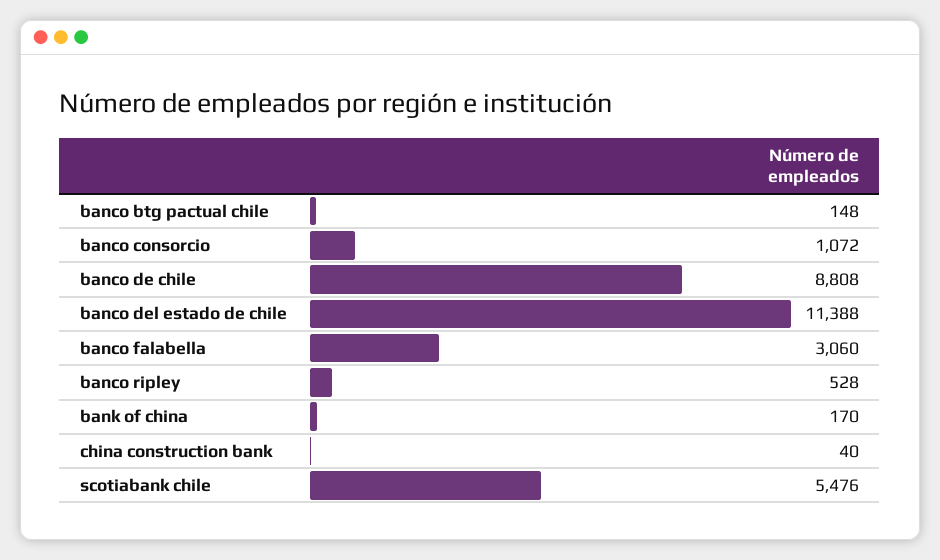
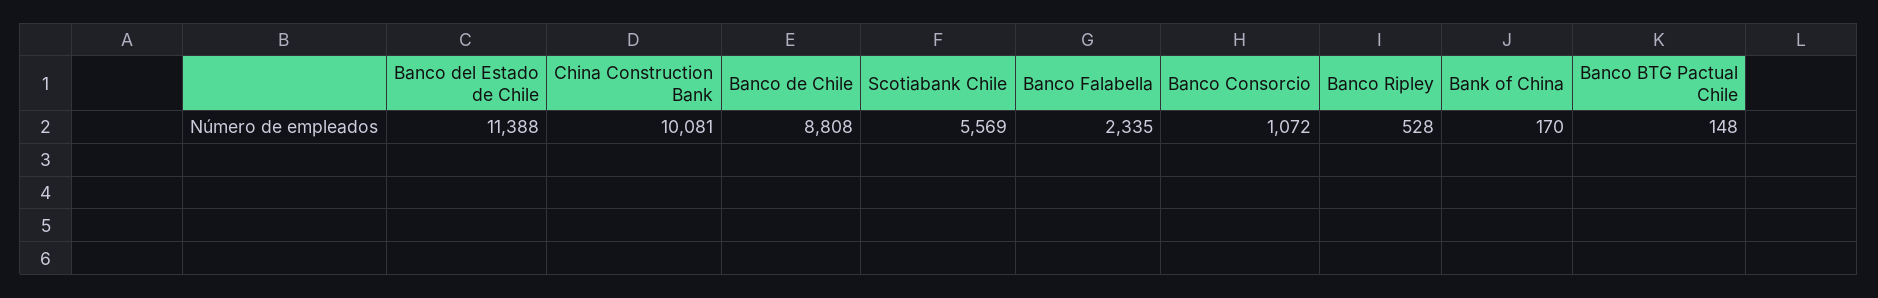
banco falabella: 3060 -> 2335
china construction bank: 40 -> 10081
scotiabank chile: 5476 -> 5569

